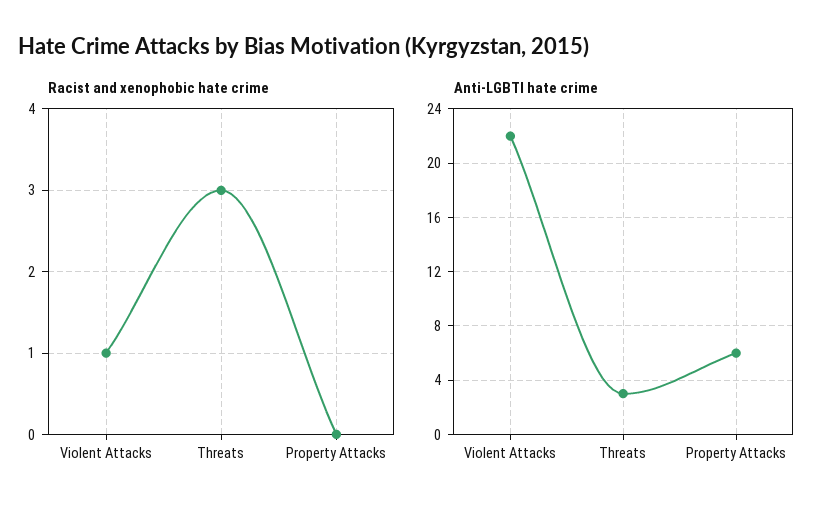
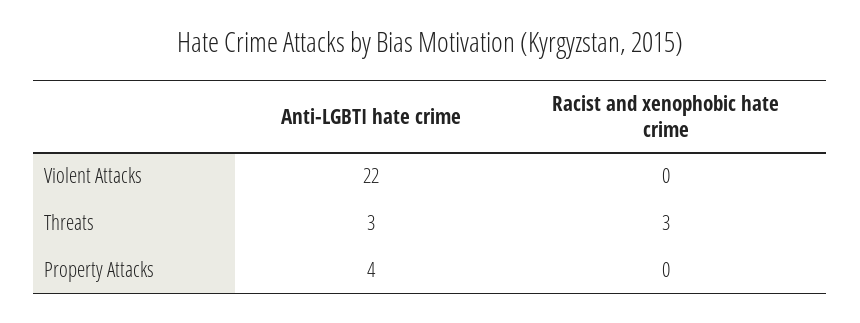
Racist and xenophobic hate crime, Violent Attacks: 1 -> 0
Anti-LGBTI hate crime, Property Attacks: 6 -> 4

